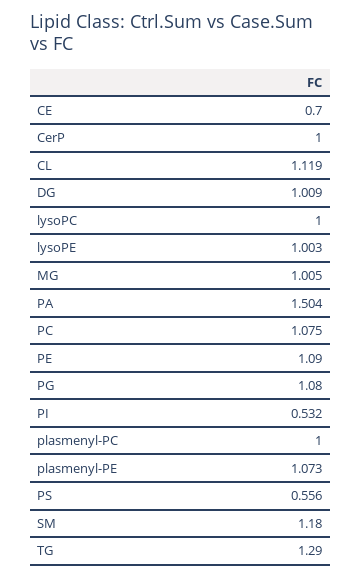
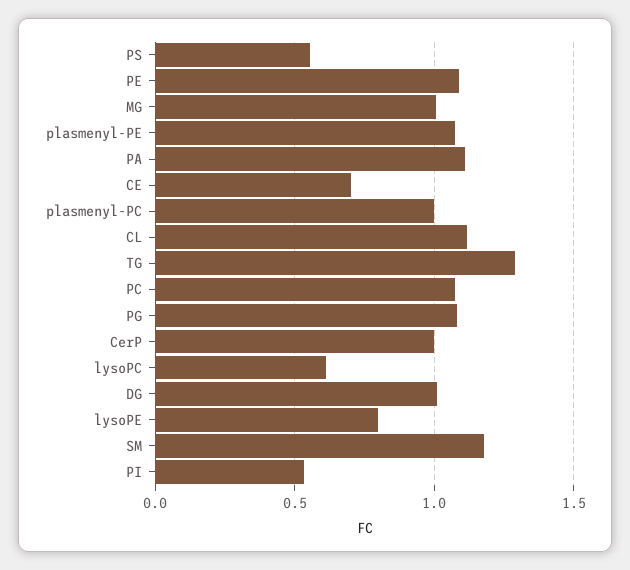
lysoPC: 1 -> 0.6
lysoPE: 1.003 -> 0.8
PA: 1.504 -> 1.1

